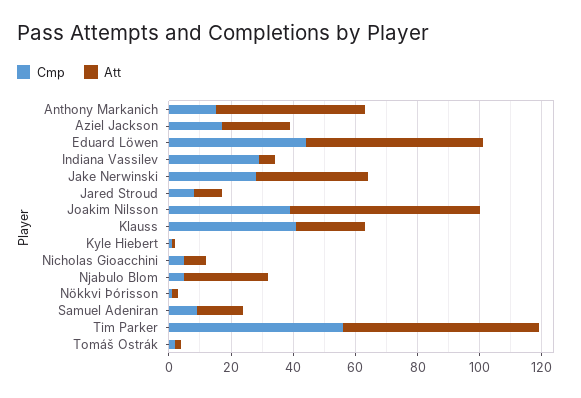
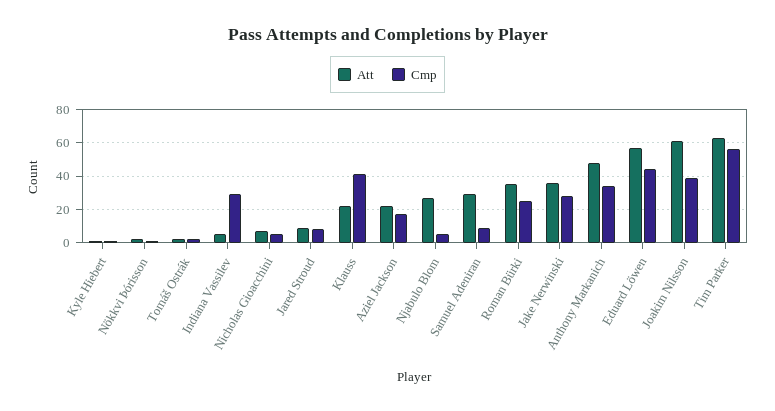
Cmp, Anthony Markanich: 15 -> 35
Att, Samuel Adeniran: 15 -> 30
Att, Roman Bürki: none -> 35
Cmp, Roman Bürki: none -> 25

